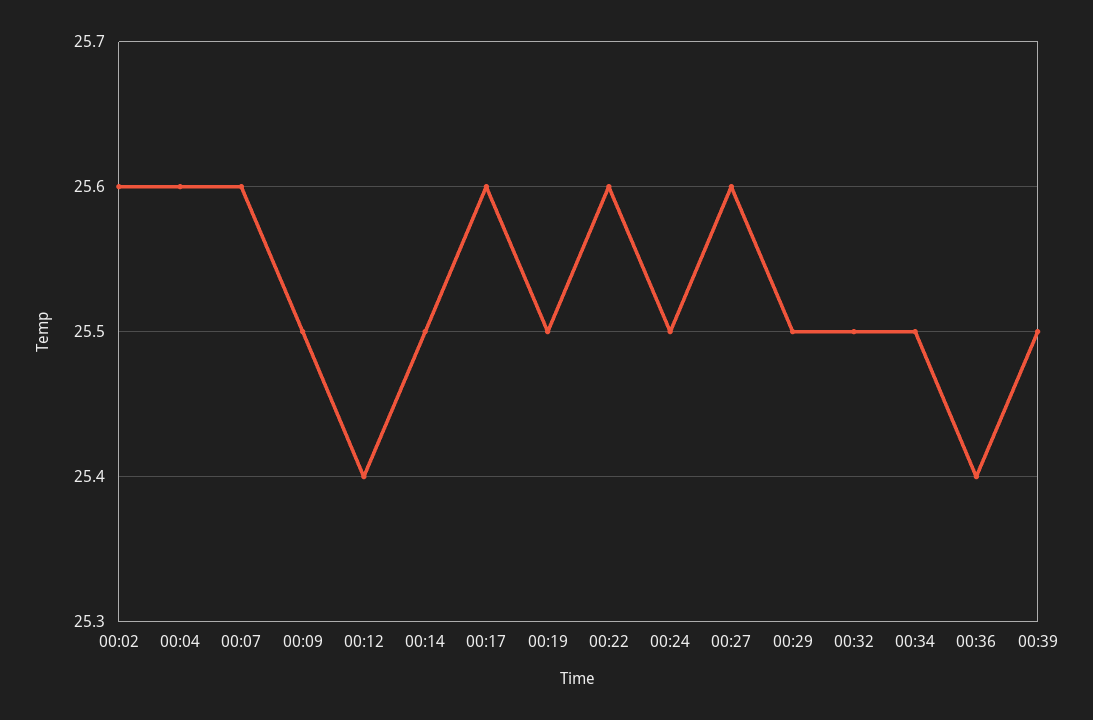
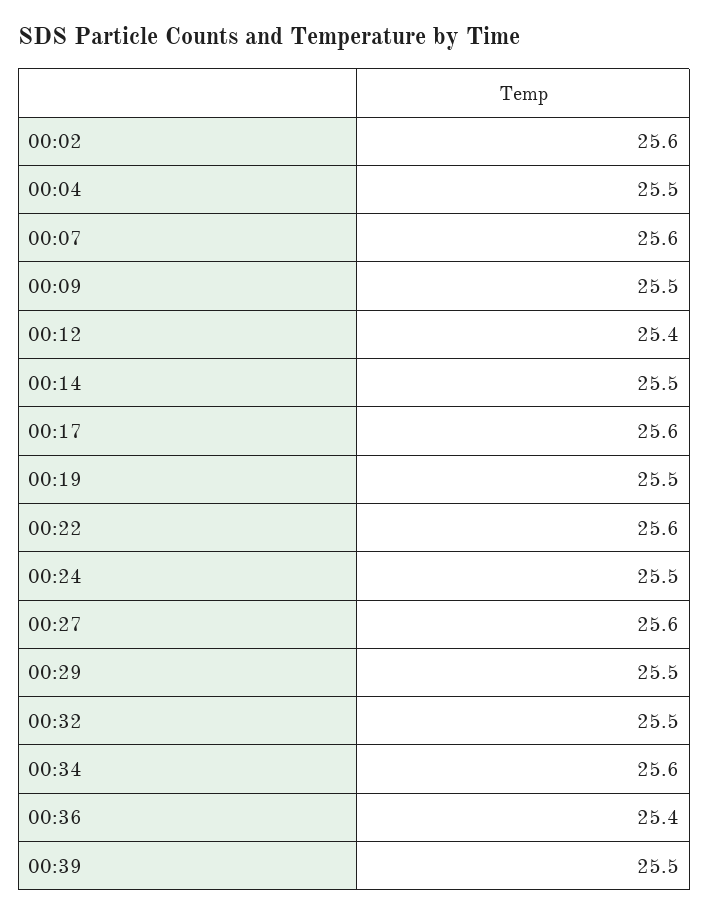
00:04: 25.6 -> 25.5
00:34: 25.5 -> 25.6

